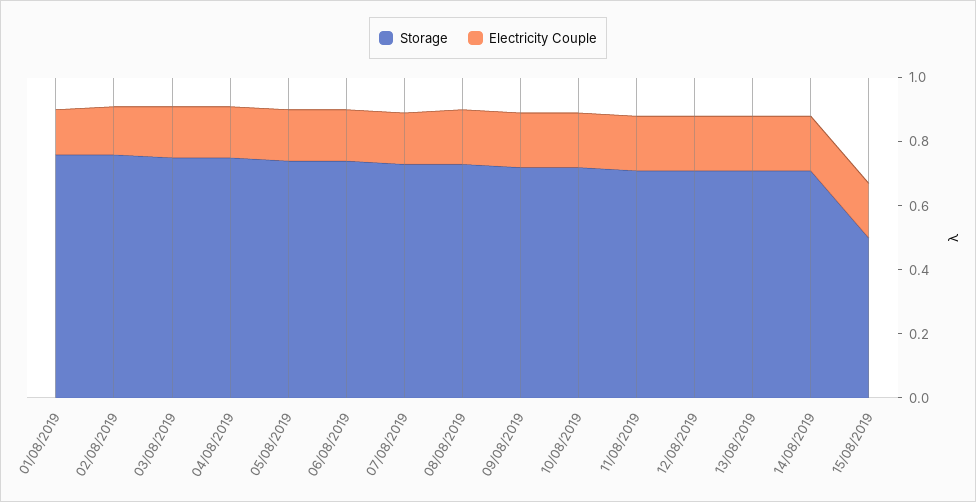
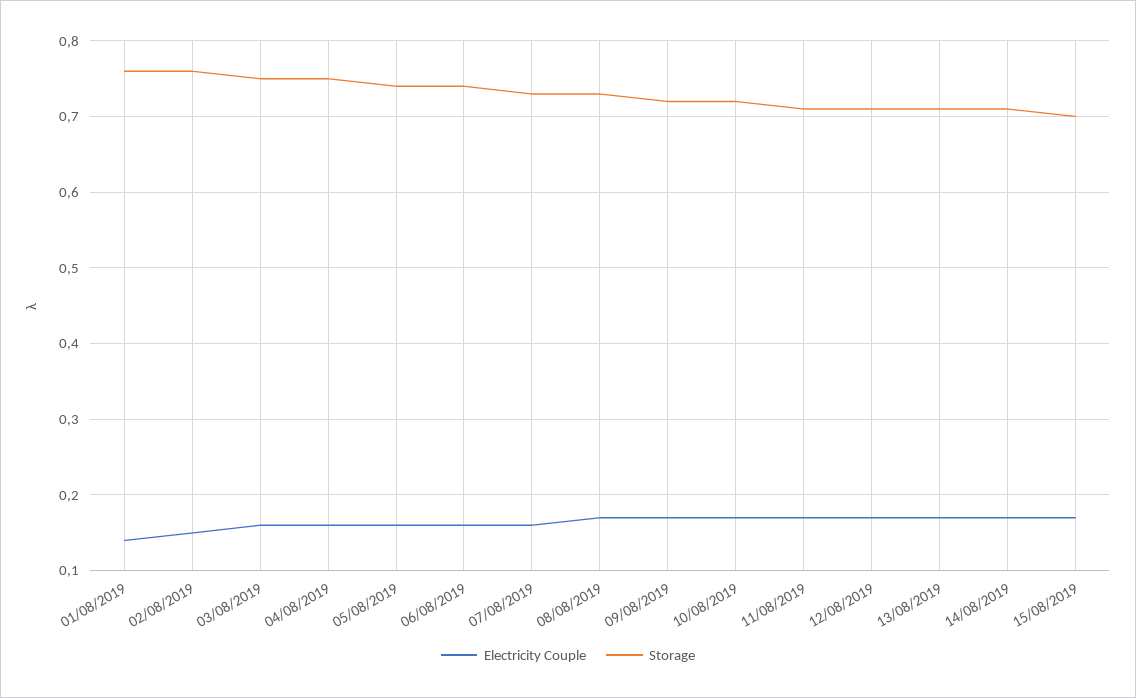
Storage, 15/08/2019: 0.5 -> 0.7

